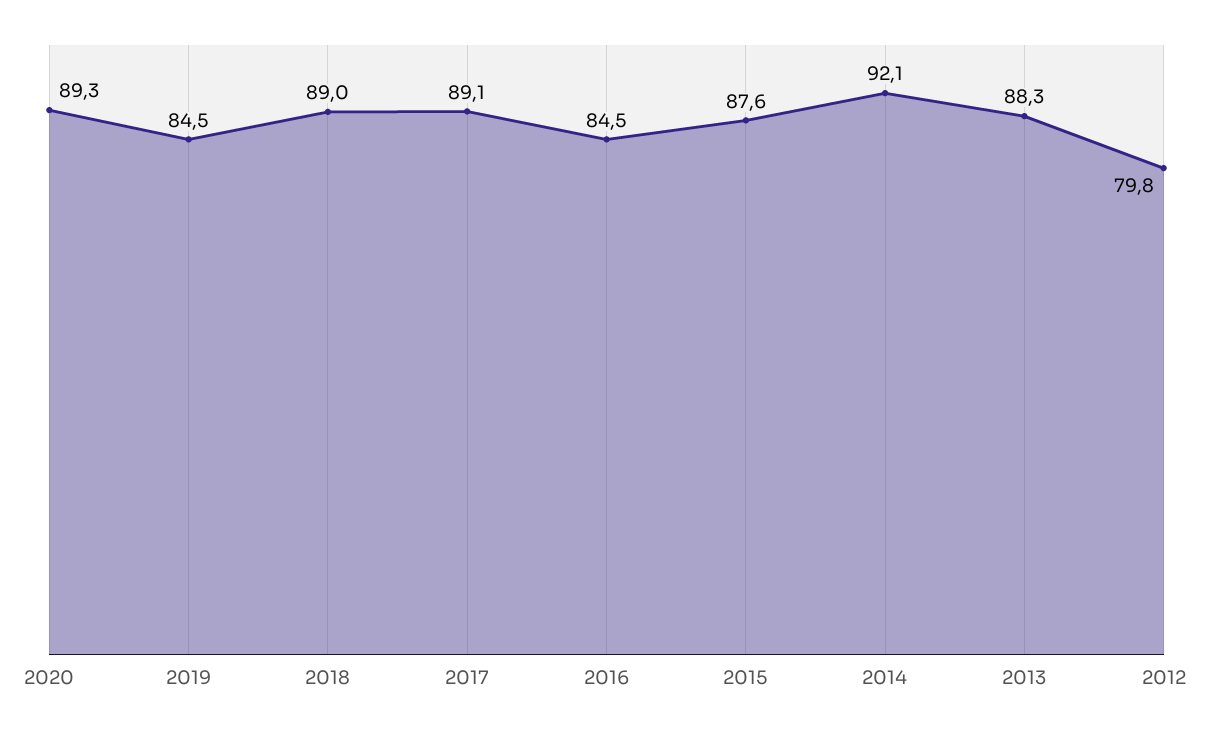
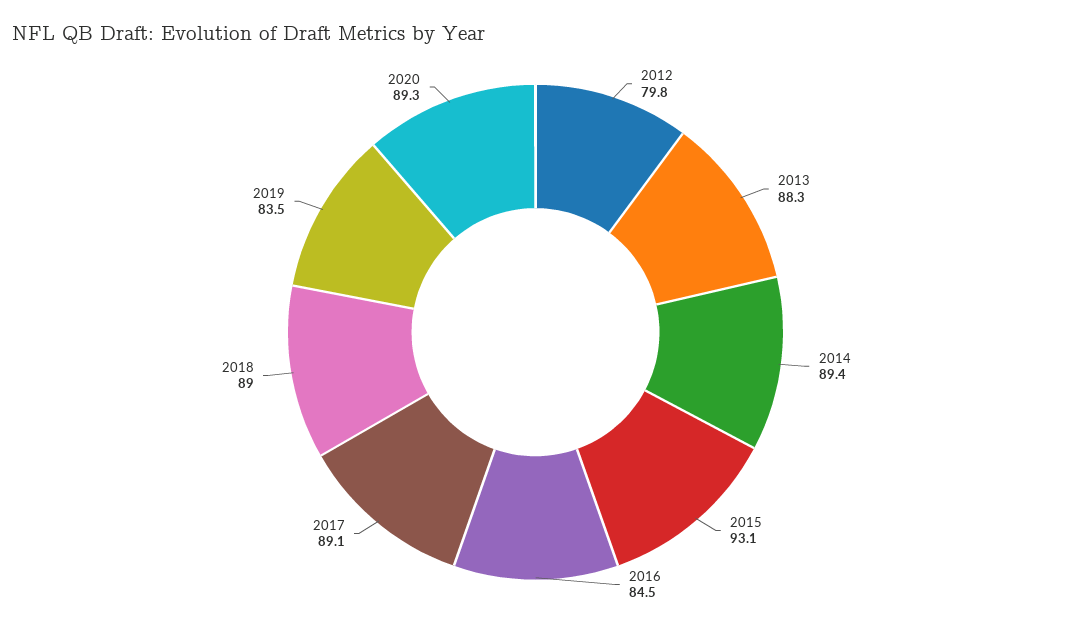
2019: 84.5 -> 83.5
2015: 87.6 -> 93.1
2014: 92.1 -> 89.4

